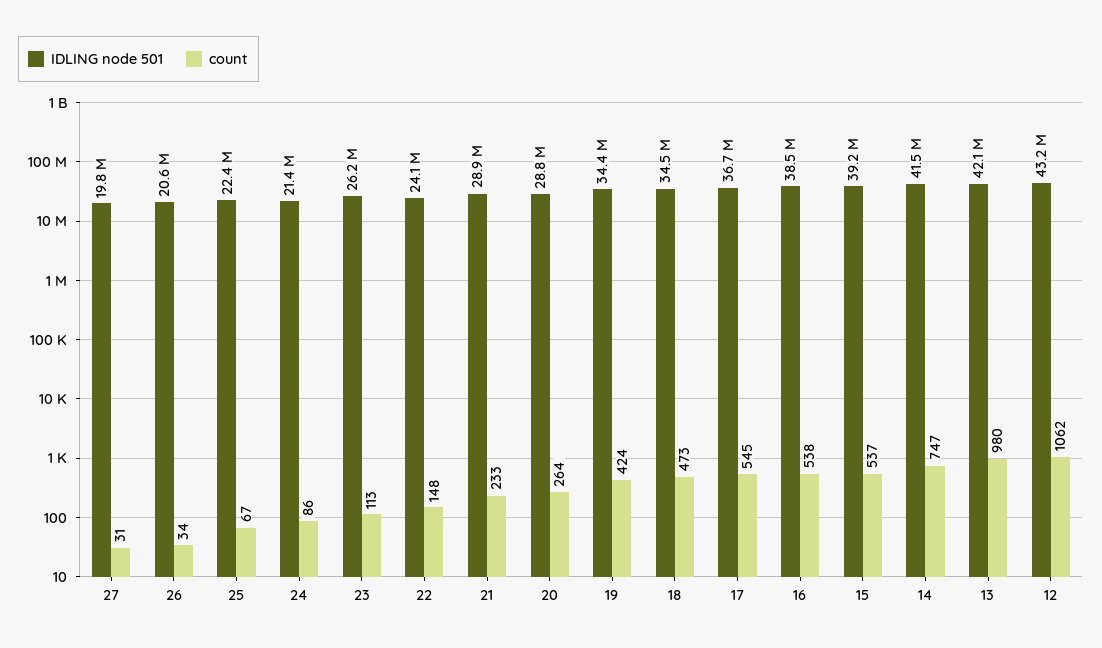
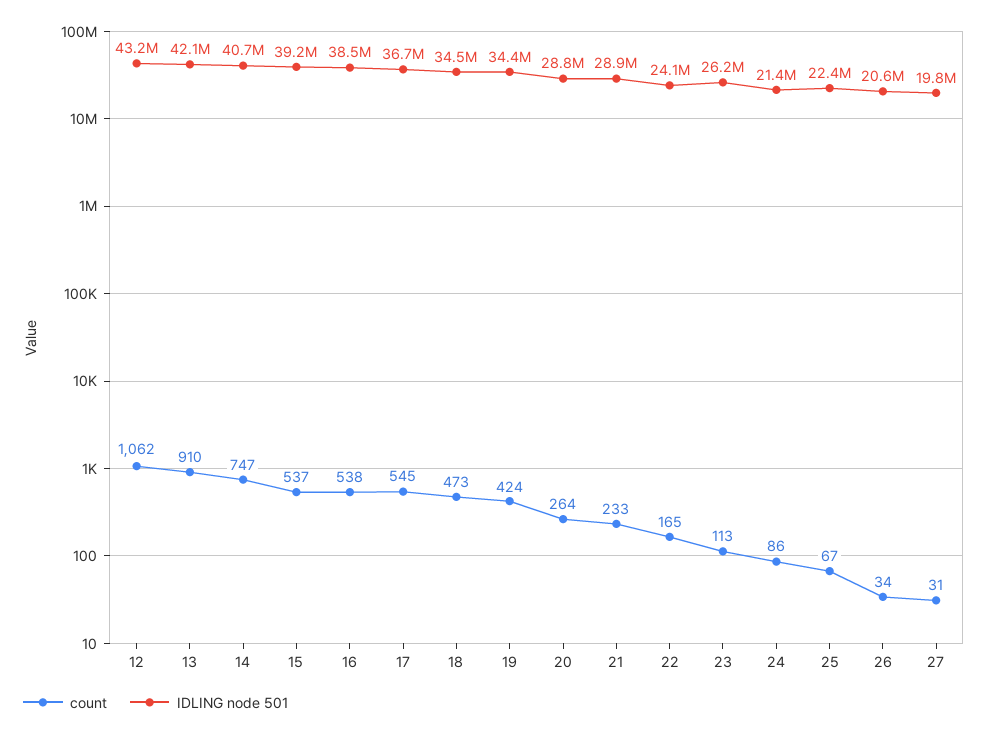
count, 22: 148 -> 165
IDLING node 501, 14: 41500000 -> 40700000
count, 13: 980 -> 910

